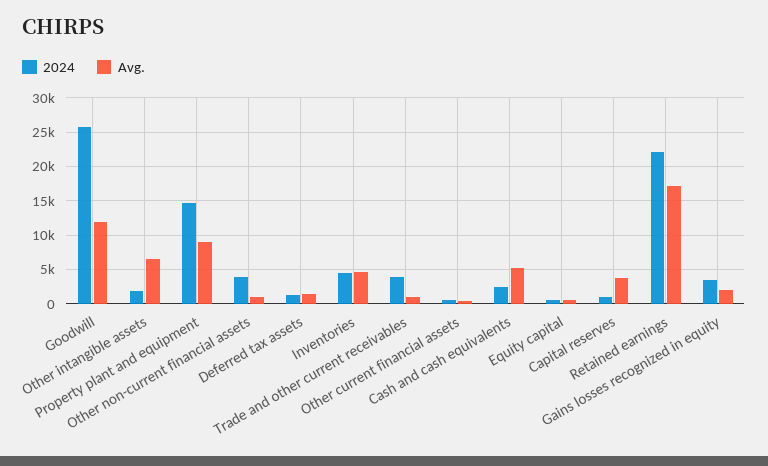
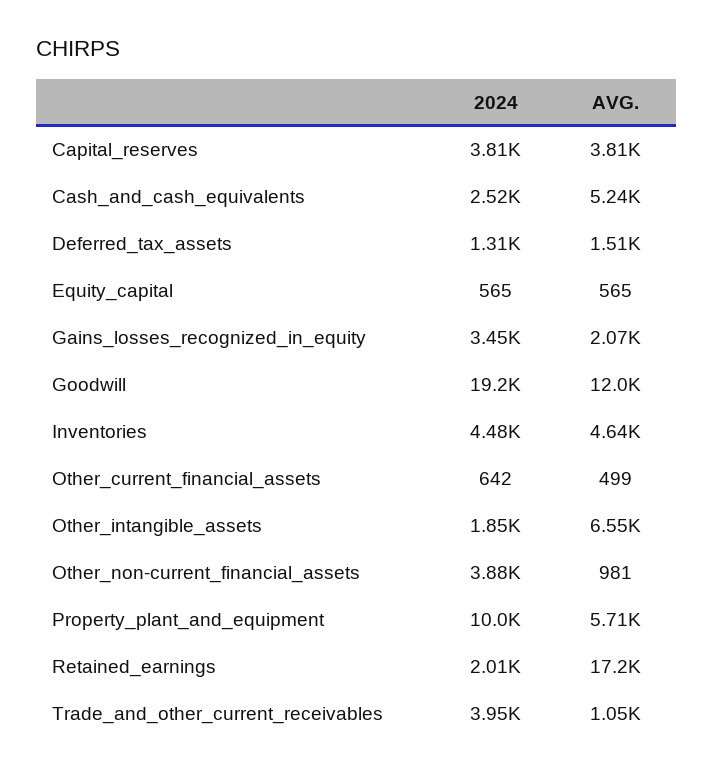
2024, Goodwill: 26000 -> 19200
2024, Property plant and equipment: 15000 -> 10000
Avg., Property plant and equipment: 9000 -> 5710
2024, Capital reserves: 1000 -> 3810
2024, Retained earnings: 22000 -> 2010

